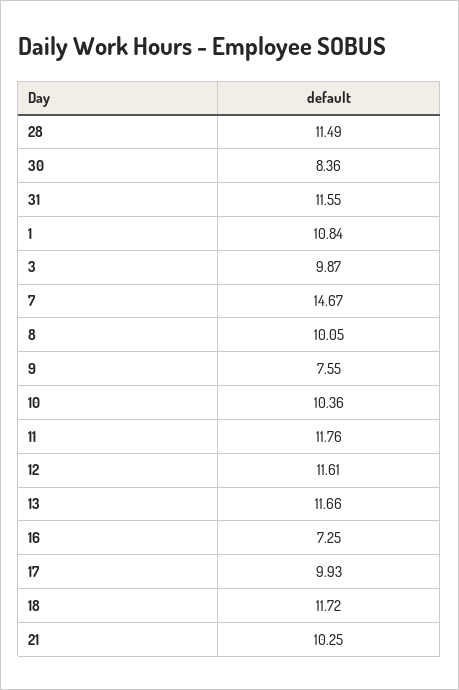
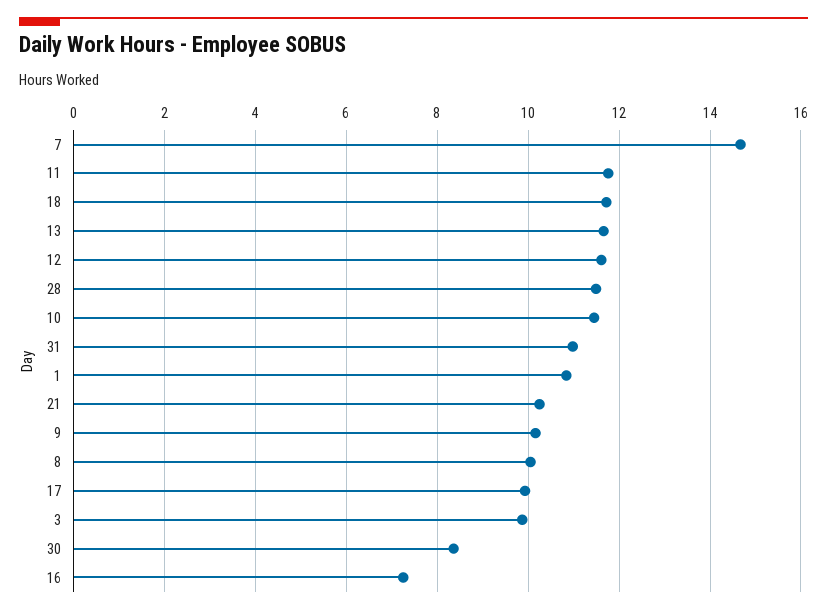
31: 11.55 -> 11
9: 7.55 -> 10.2
10: 10.36 -> 11.4

